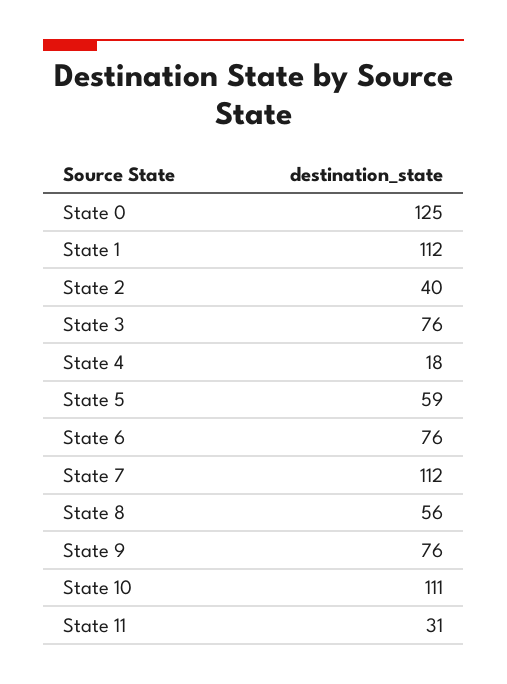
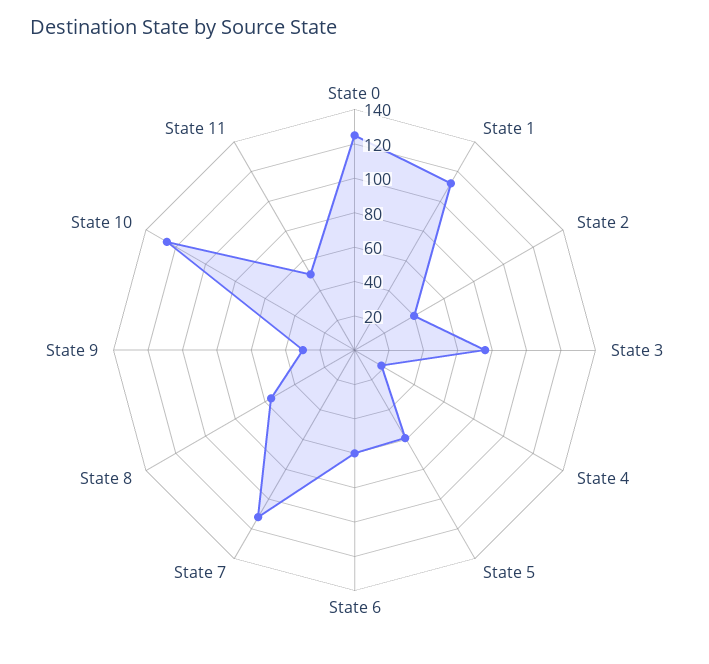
State 6: 76 -> 60
State 9: 76 -> 30
State 10: 111 -> 125
State 11: 31 -> 50

